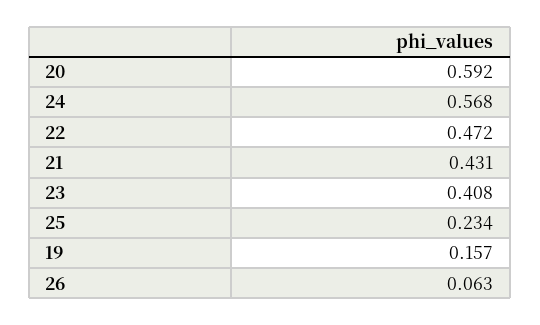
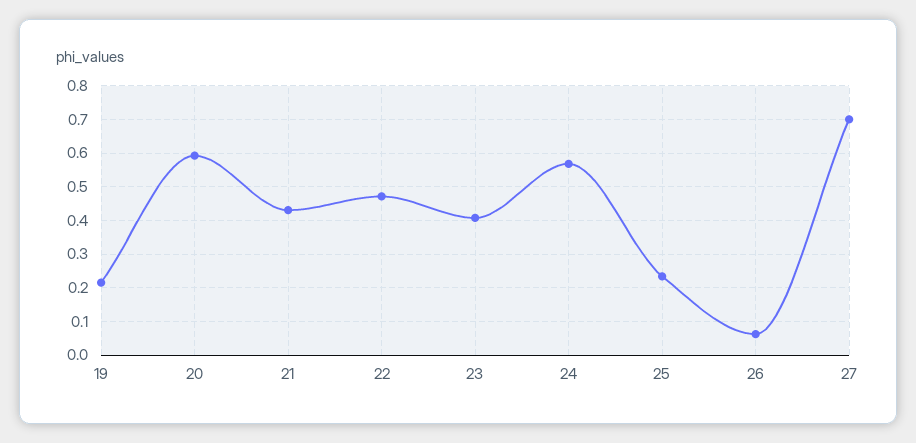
19: 0.157 -> 0.22
27: none -> 0.7

